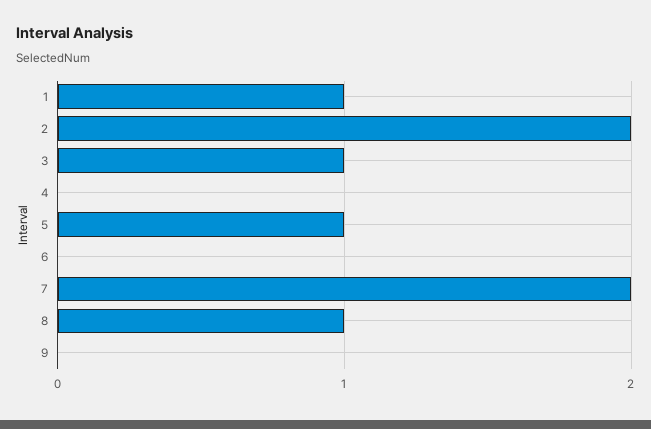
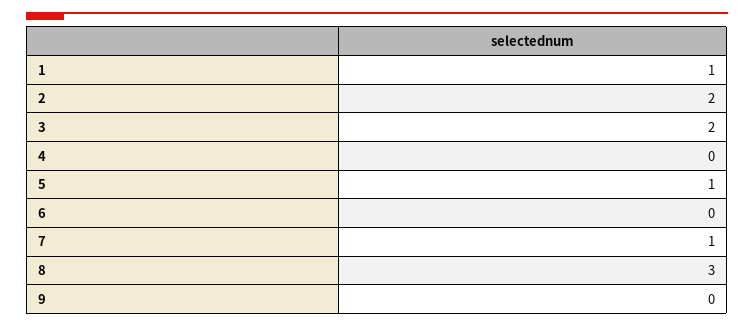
3: 1 -> 2
7: 2 -> 1
8: 1 -> 3

